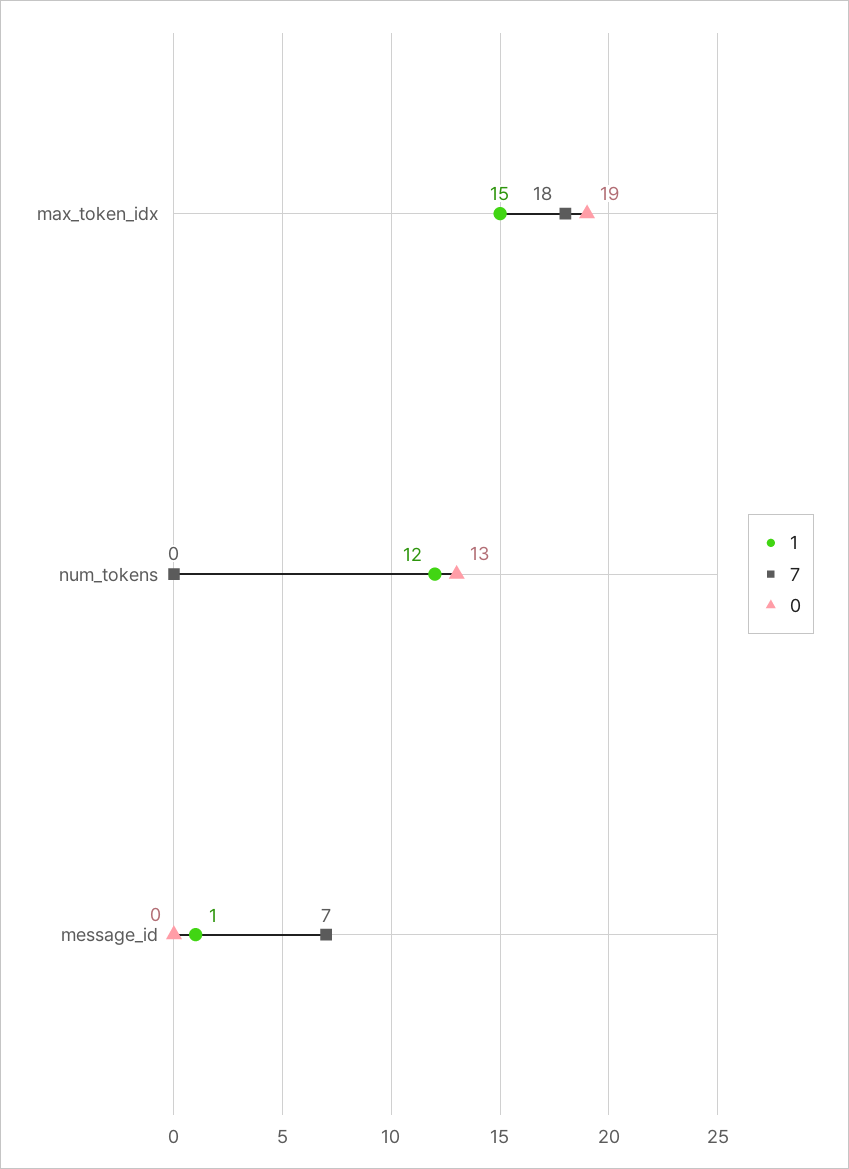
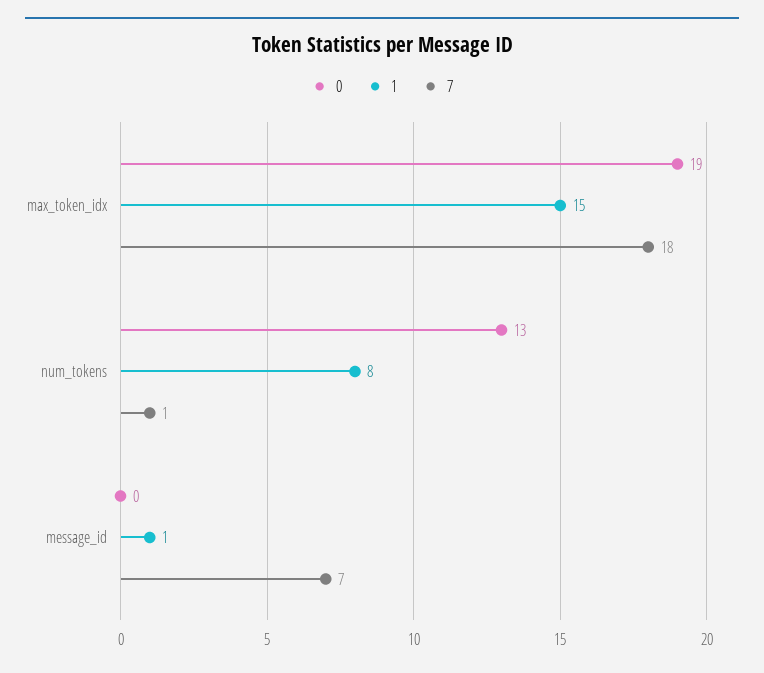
1, num_tokens: 12 -> 8
7, num_tokens: 0 -> 1

